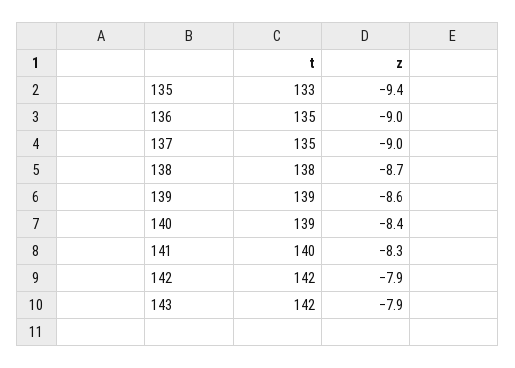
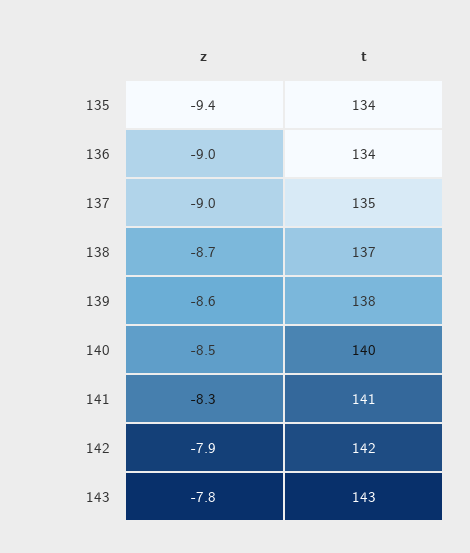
t, 135: 133 -> 134
t, 136: 135 -> 134
t, 138: 138 -> 137
t, 139: 139 -> 138
t, 140: 139 -> 140
z, 140: -8.4 -> -8.5
t, 141: 140 -> 141
t, 143: 142 -> 143
z, 143: -7.9 -> -7.8

